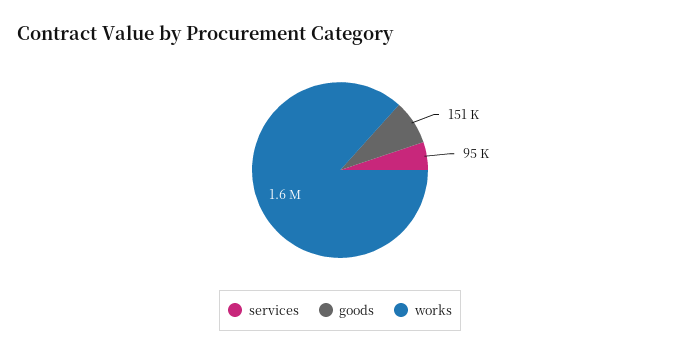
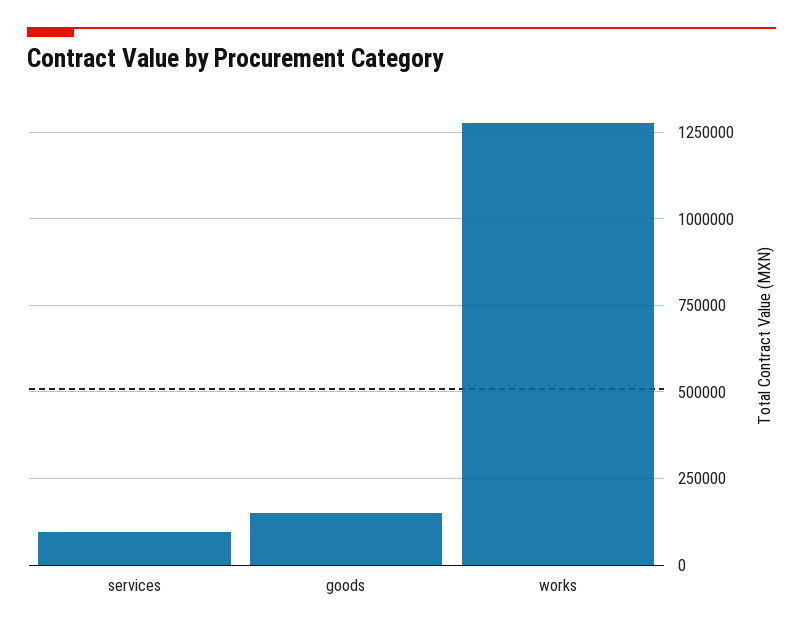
works: 1600000 -> 1275000

